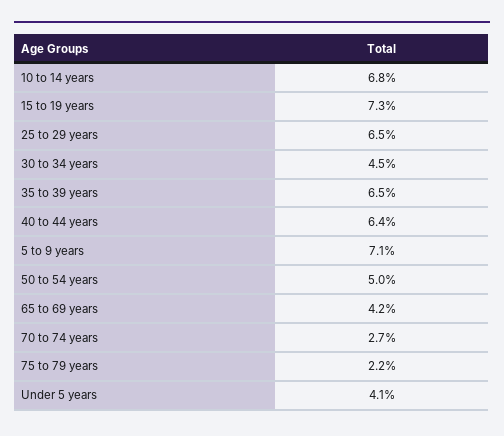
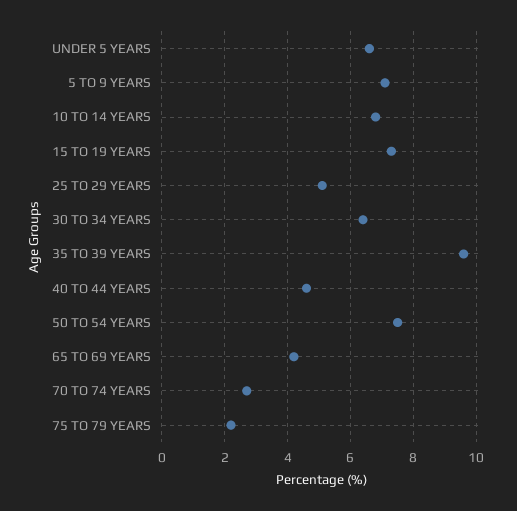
25 to 29 years: 6.5 -> 5
30 to 34 years: 4.5 -> 6.5
35 to 39 years: 6.5 -> 9.5
40 to 44 years: 6.4 -> 4.5
50 to 54 years: 5 -> 7.5
Under 5 years: 4.1 -> 6.5

